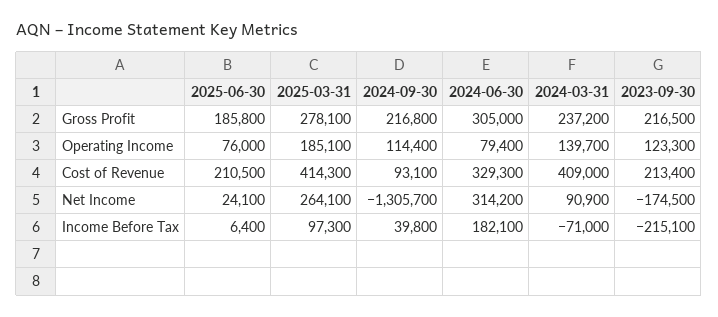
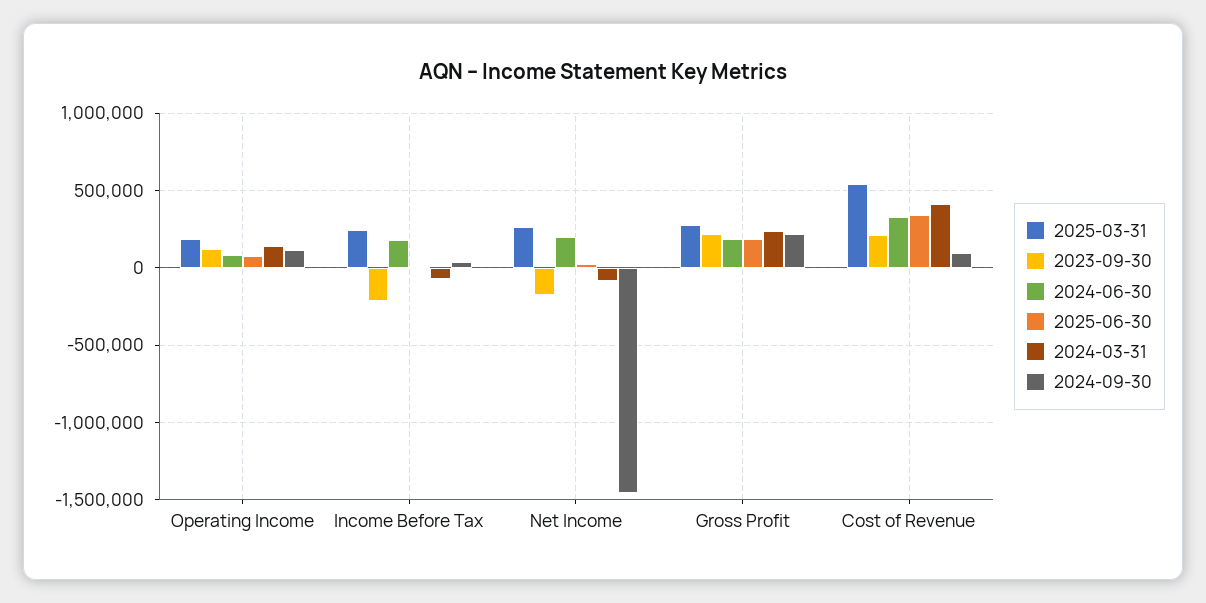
2024-06-30, Gross Profit: 305000 -> 200000
2025-06-30, Cost of Revenue: 210500 -> 350000
2025-03-31, Cost of Revenue: 414300 -> 550000
2024-09-30, Net Income: -1305700 -> -1450000
2024-06-30, Net Income: 314200 -> 200000
2024-03-31, Net Income: 90900 -> -100000
2025-03-31, Income Before Tax: 97300 -> 250000

